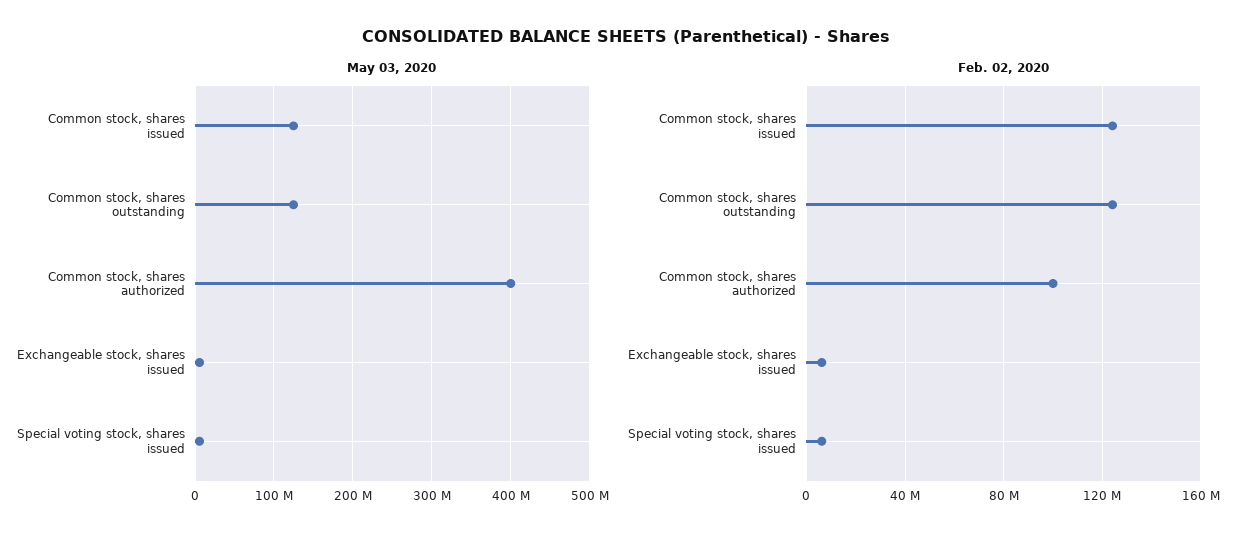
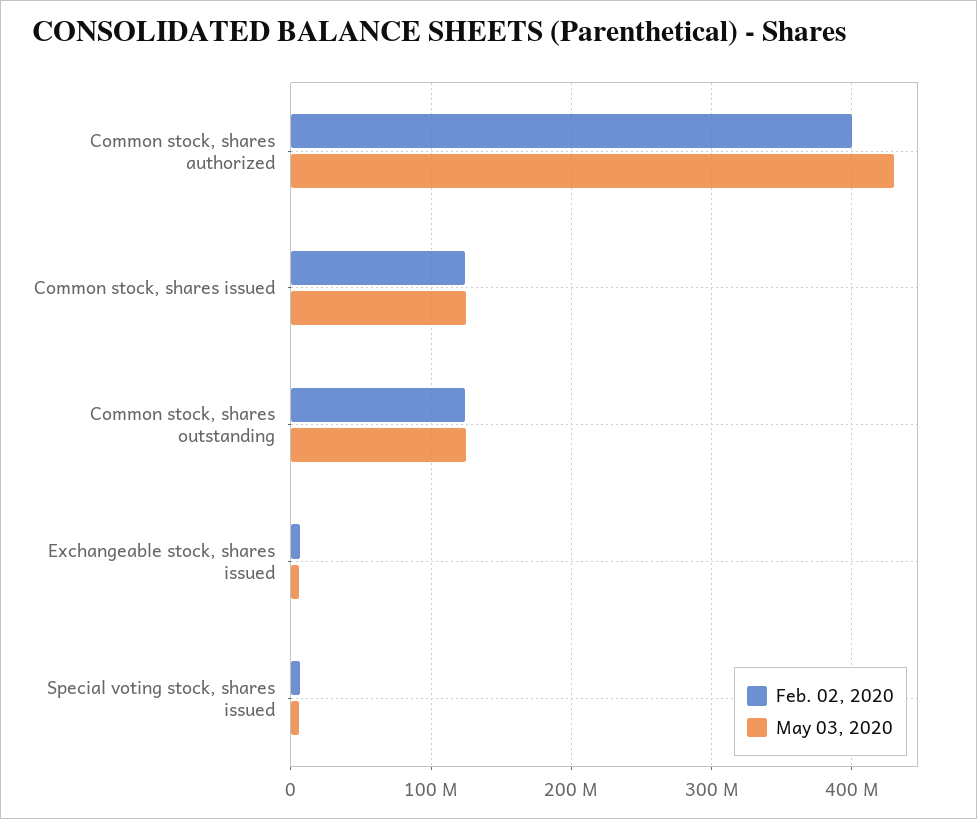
May 03, 2020, Common stock, shares authorized: 400000000 -> 430000000
Feb. 02, 2020, Common stock, shares authorized: 100000000 -> 400000000

